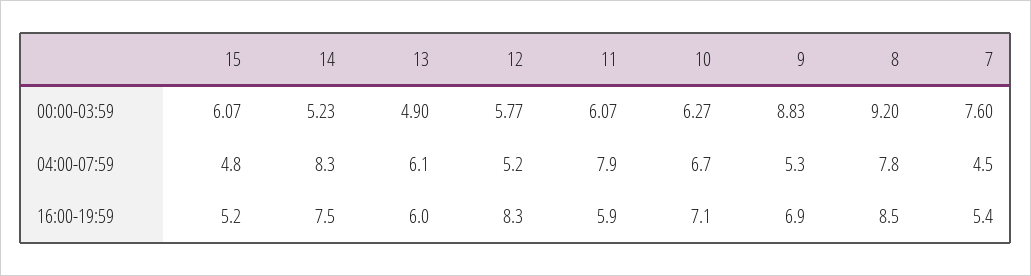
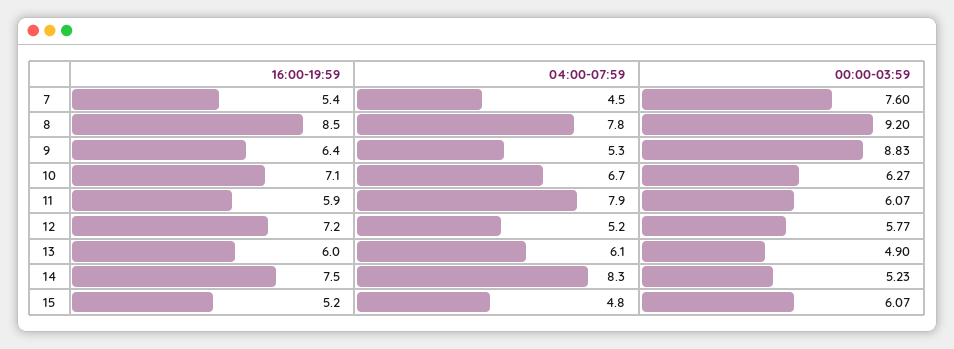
12, 16:00-19:59: 8.3 -> 7.2
9, 16:00-19:59: 6.9 -> 6.4

